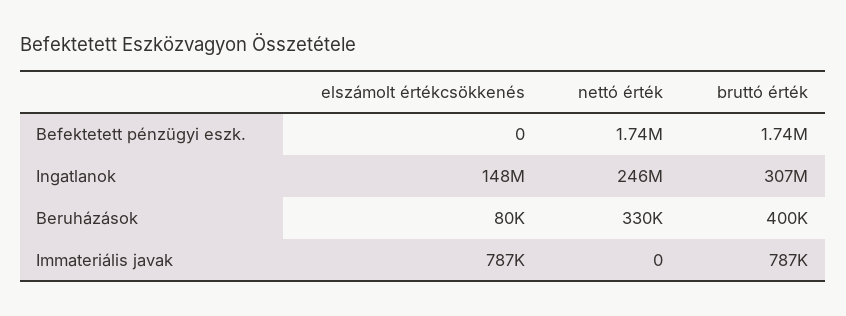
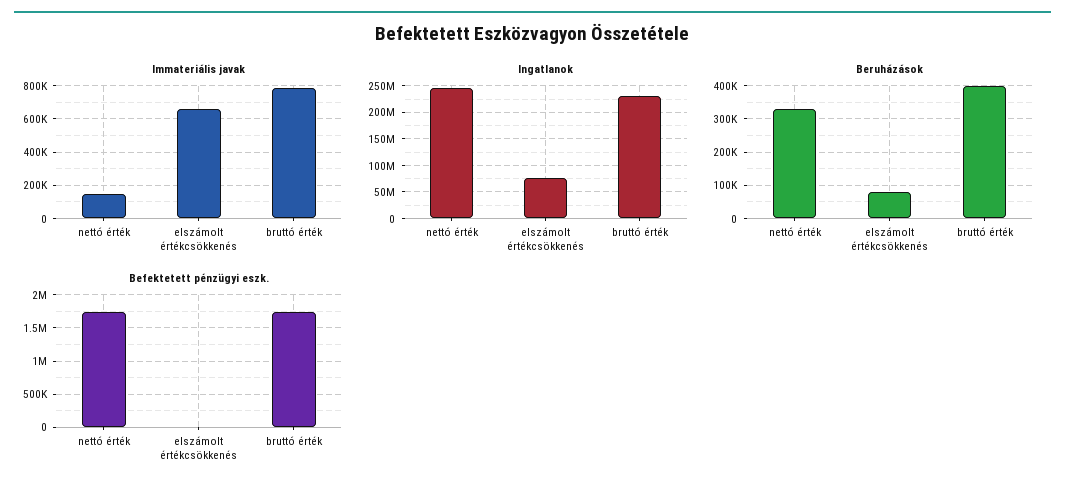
Ingatlanok, elszámolt értékcsökkenés: 148000000 -> 75000000
Ingatlanok, bruttó érték: 307000000 -> 225000000
Immateriális javak, elszámolt értékcsökkenés: 787000 -> 650000
Immateriális javak, nettó érték: 0 -> 150000

